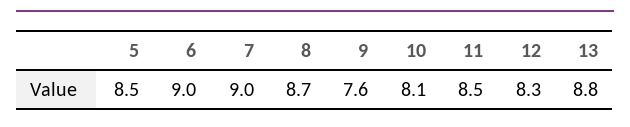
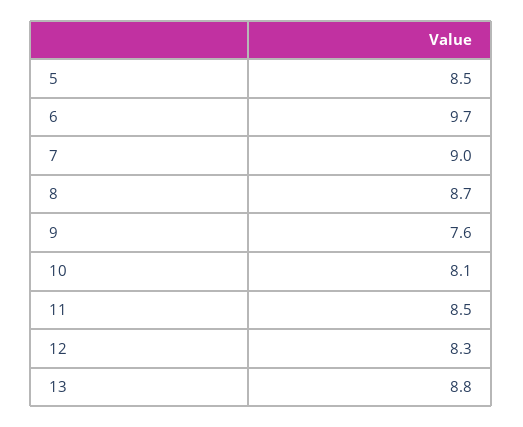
6: 9 -> 9.7

